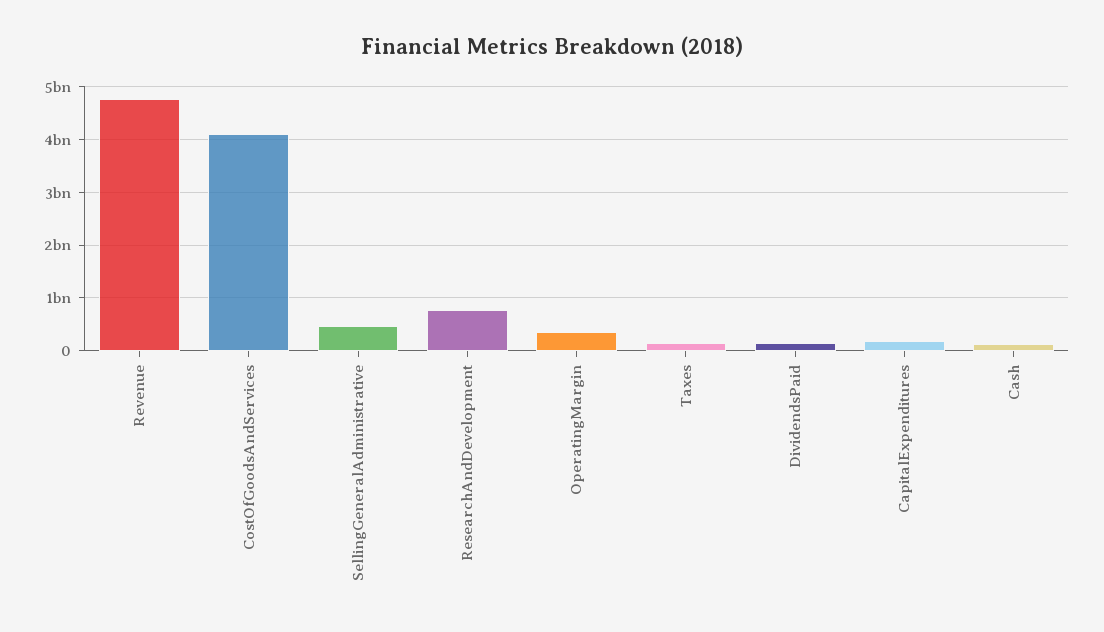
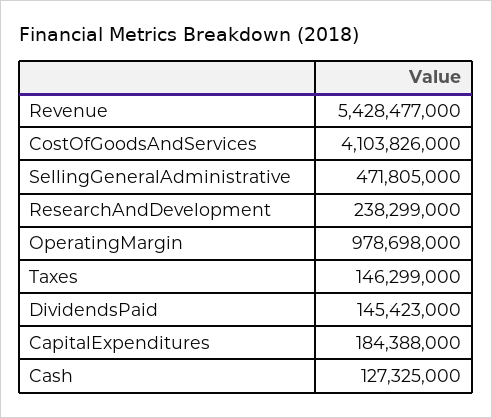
Revenue: 4800000000 -> 5428477000
ResearchAndDevelopment: 800000000 -> 238299000
OperatingMargin: 400000000 -> 978698000

